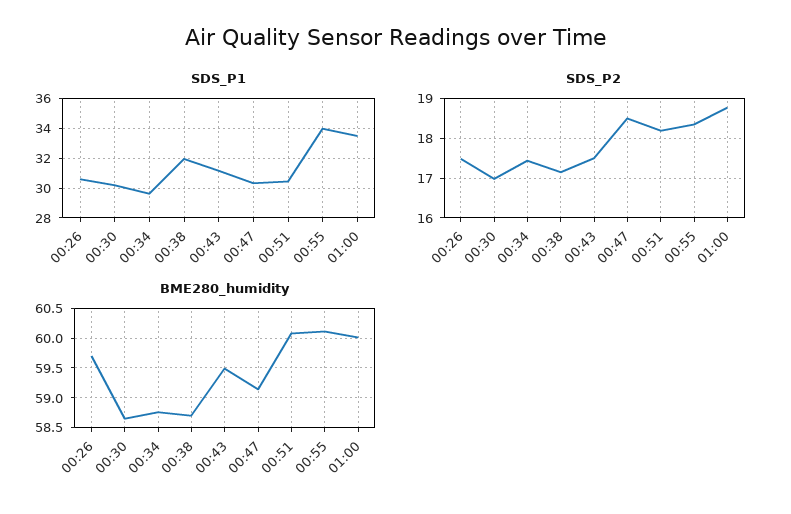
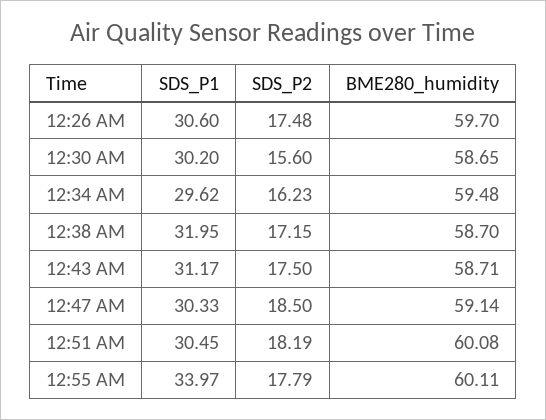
SDS_P1, 01:00: 33.5 -> none
SDS_P2, 00:30: 17 -> 15.6
SDS_P2, 00:34: 17.4 -> 16.23
SDS_P2, 00:55: 18.4 -> 17.79
SDS_P2, 01:00: 18.8 -> none
BME280_humidity, 00:34: 58.75 -> 59.48
BME280_humidity, 00:43: 59.5 -> 58.71
BME280_humidity, 01:00: 60 -> none

